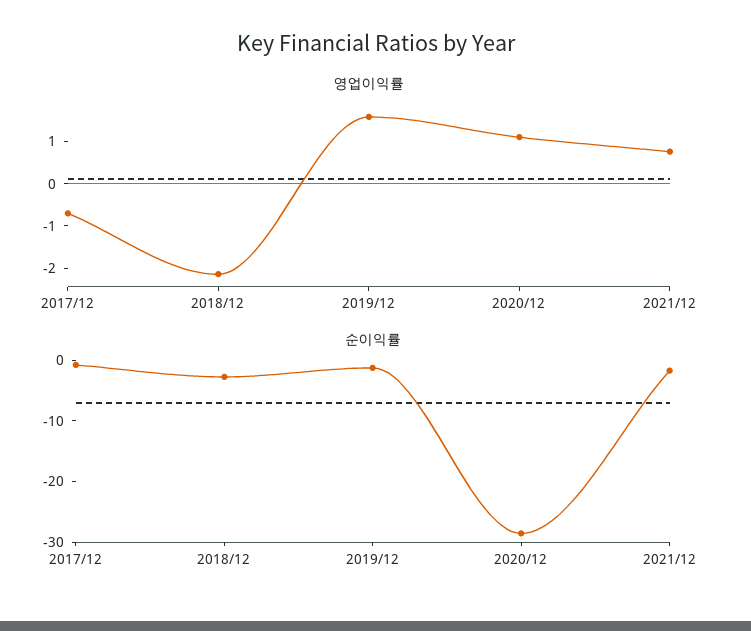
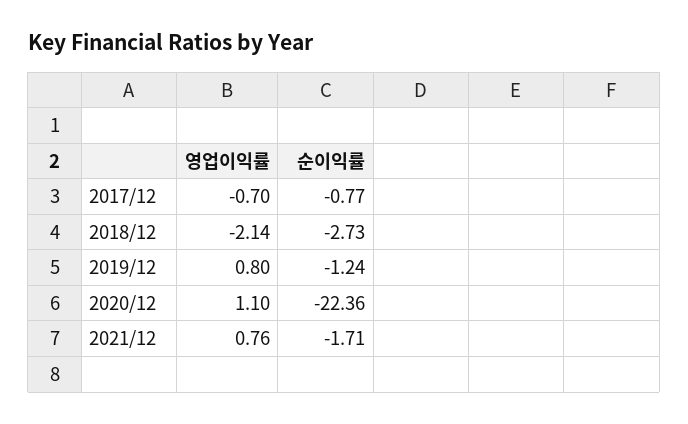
영업이익률, 2019/12: 1.6 -> 0.8
순이익률, 2020/12: -28 -> -22.36

